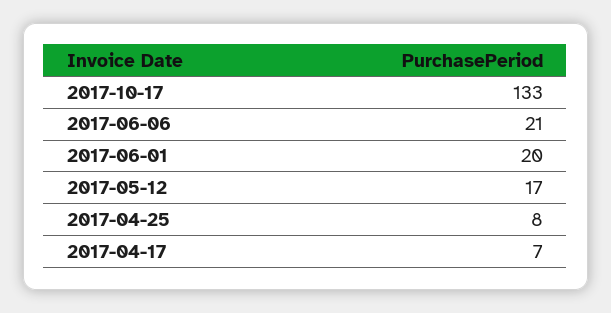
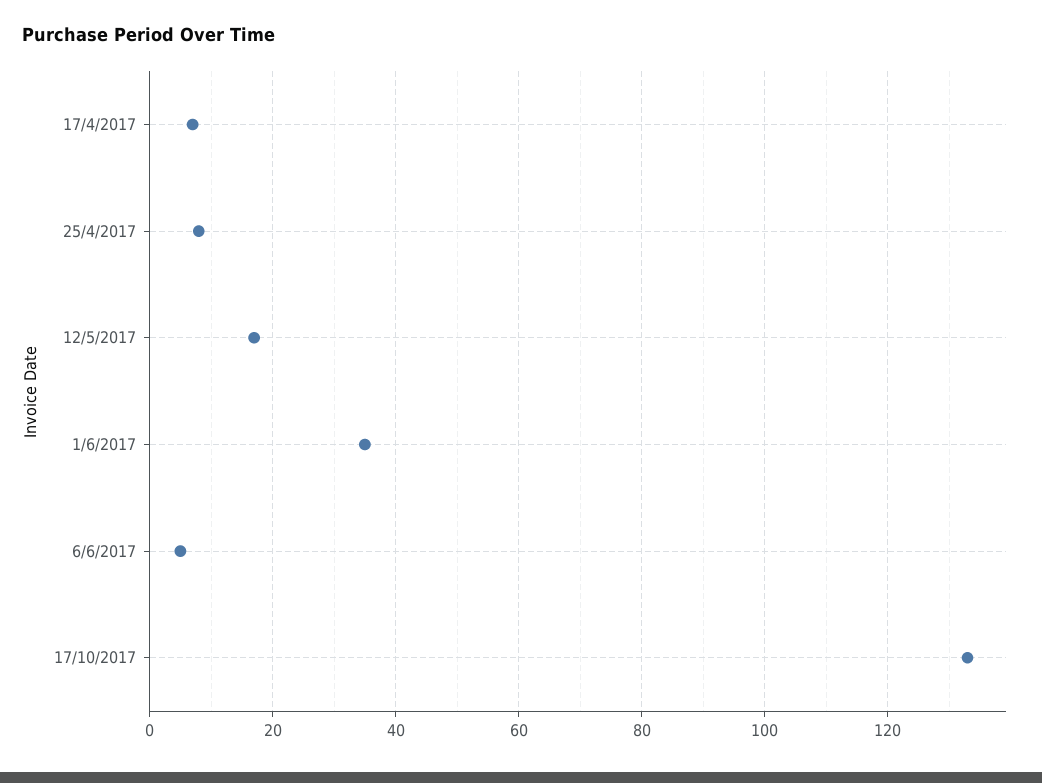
2017-06-06: 21 -> 5
2017-06-01: 20 -> 35

